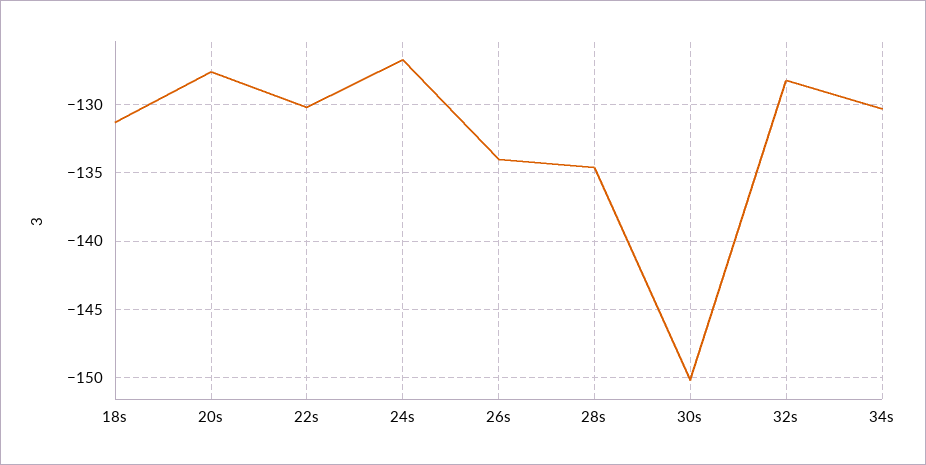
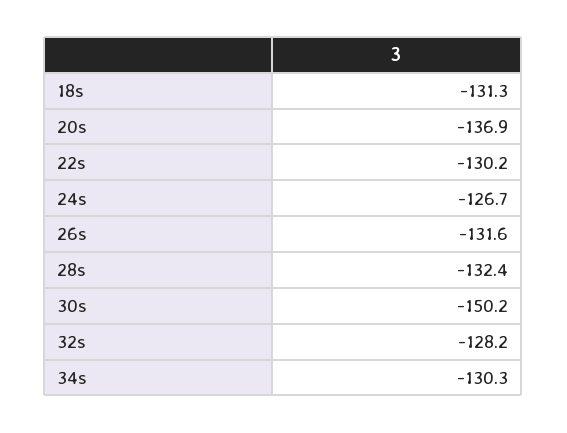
20s: -127.5 -> -136.9
26s: -134 -> -131.6
28s: -134.5 -> -132.4

